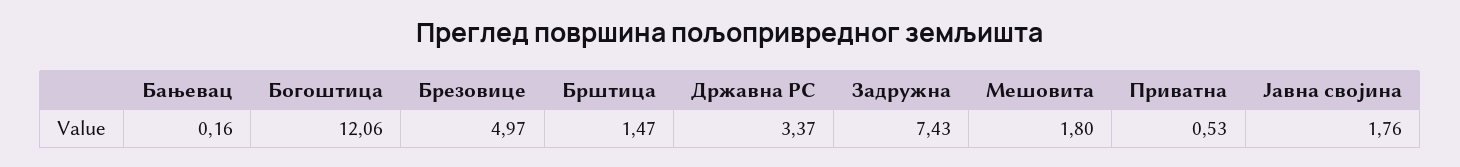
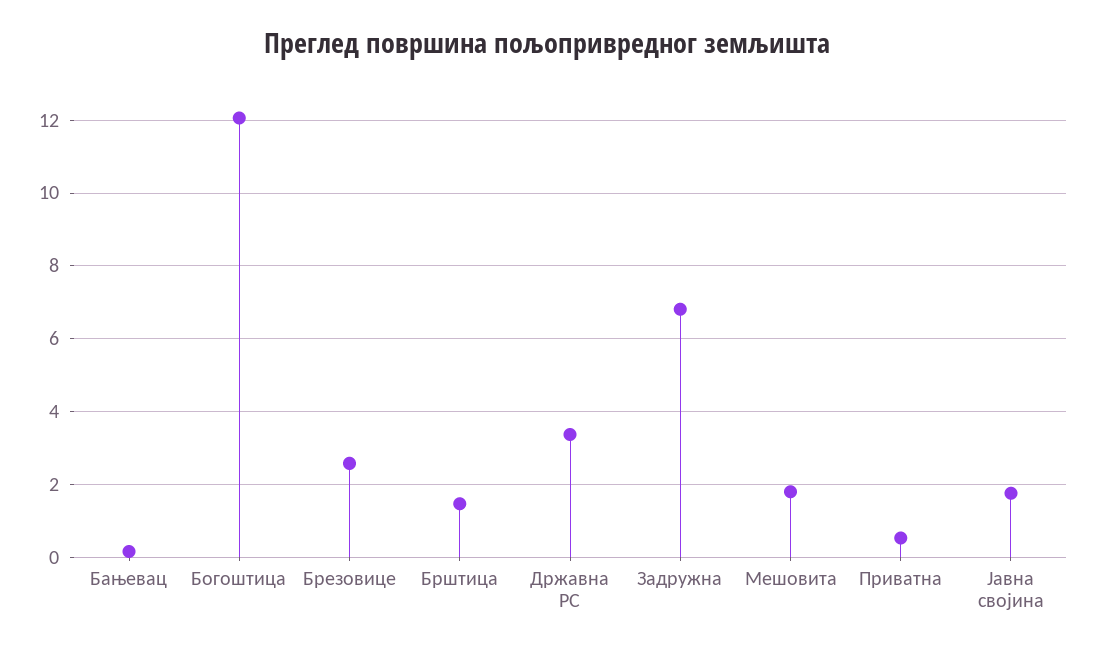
Брезовице: 4.97 -> 2.6
Задружна: 7.43 -> 6.8

